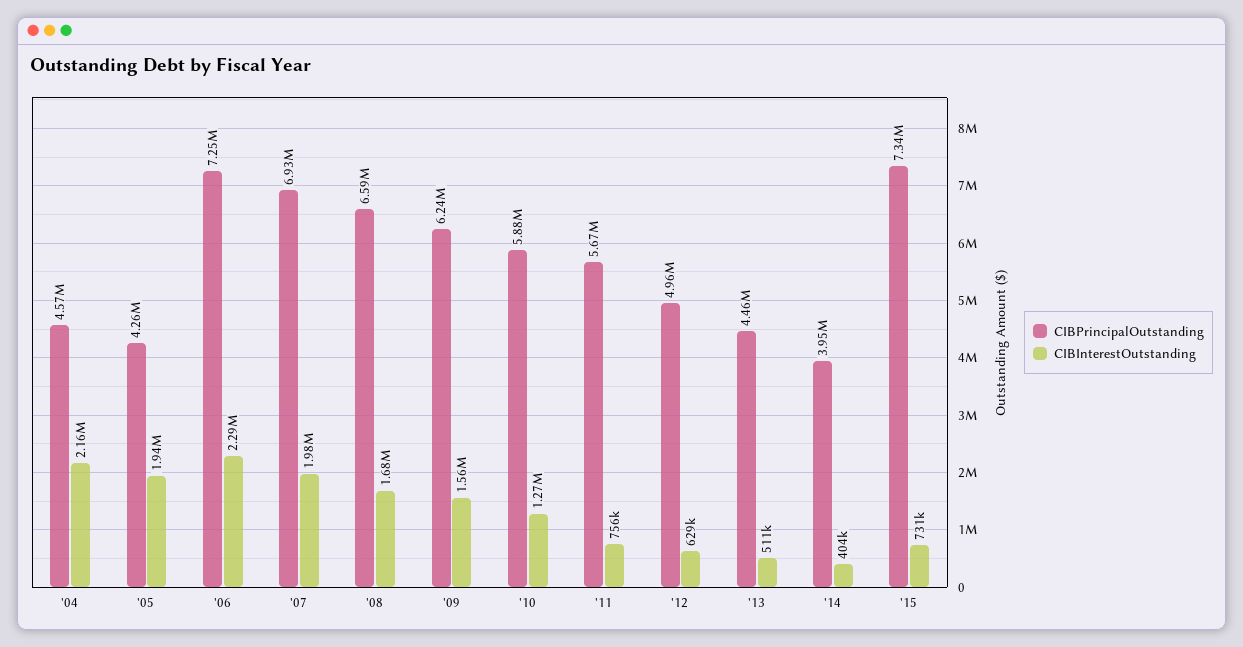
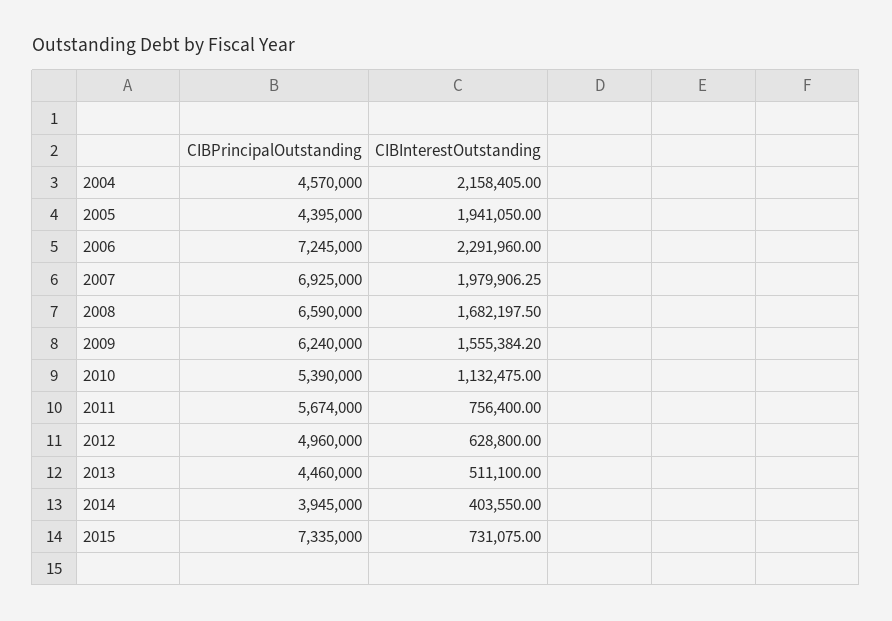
CIBPrincipalOutstanding, '05: 4260000 -> 4395000
CIBPrincipalOutstanding, '10: 5880000 -> 5390000
CIBInterestOutstanding, '10: 1270000 -> 1132475

